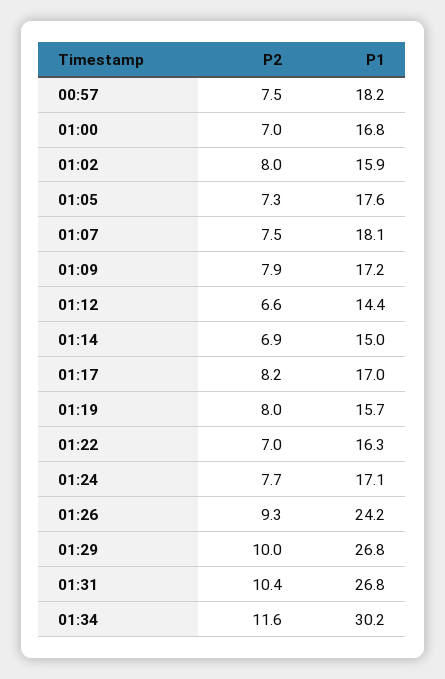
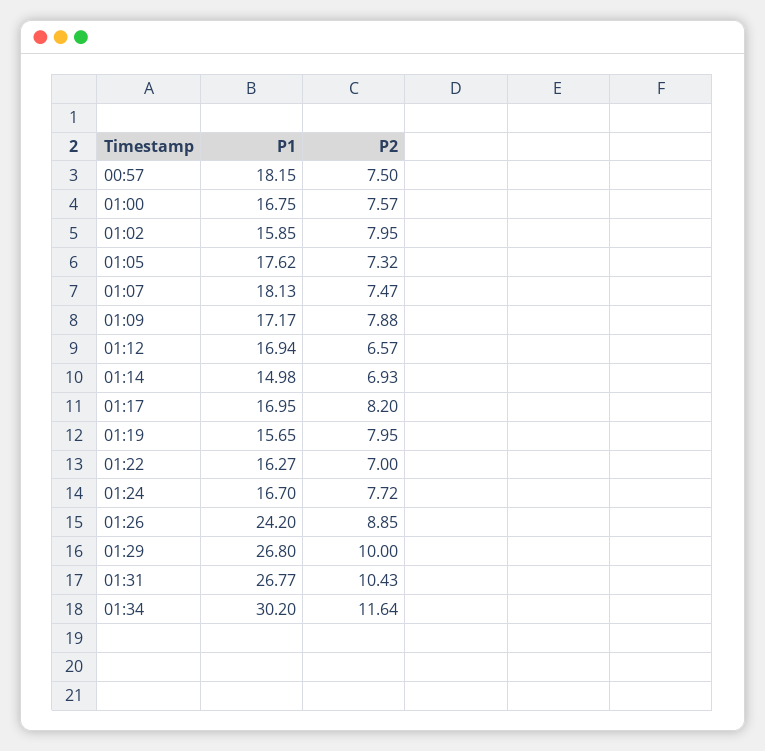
P2, 01:00: 7 -> 7.57
P1, 01:12: 14.4 -> 16.94
P1, 01:24: 17.1 -> 16.7
P2, 01:26: 9.3 -> 8.85

